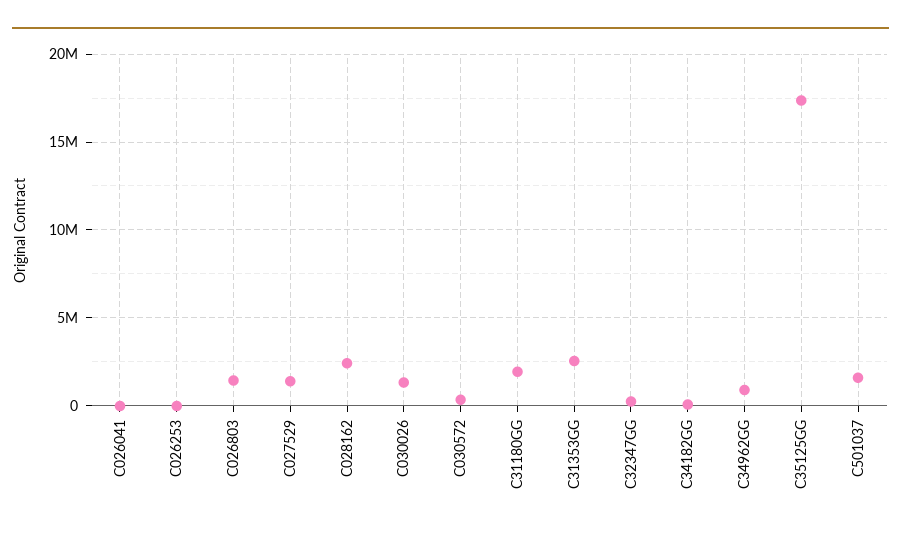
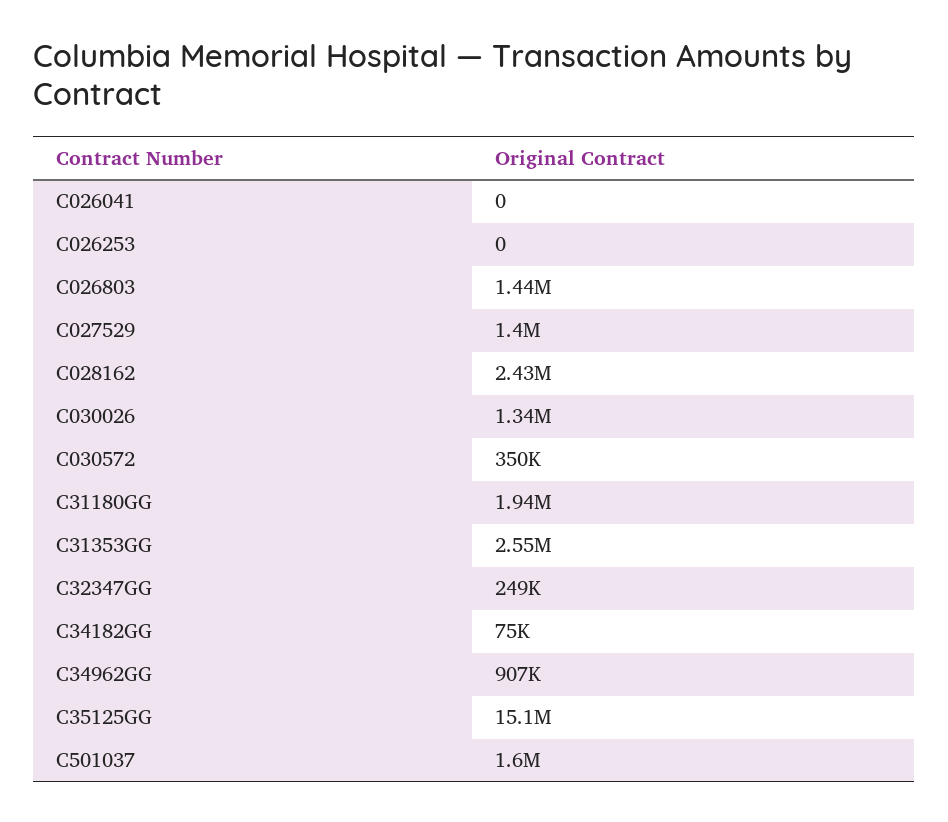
C35125GG: 17500000 -> 15100000

